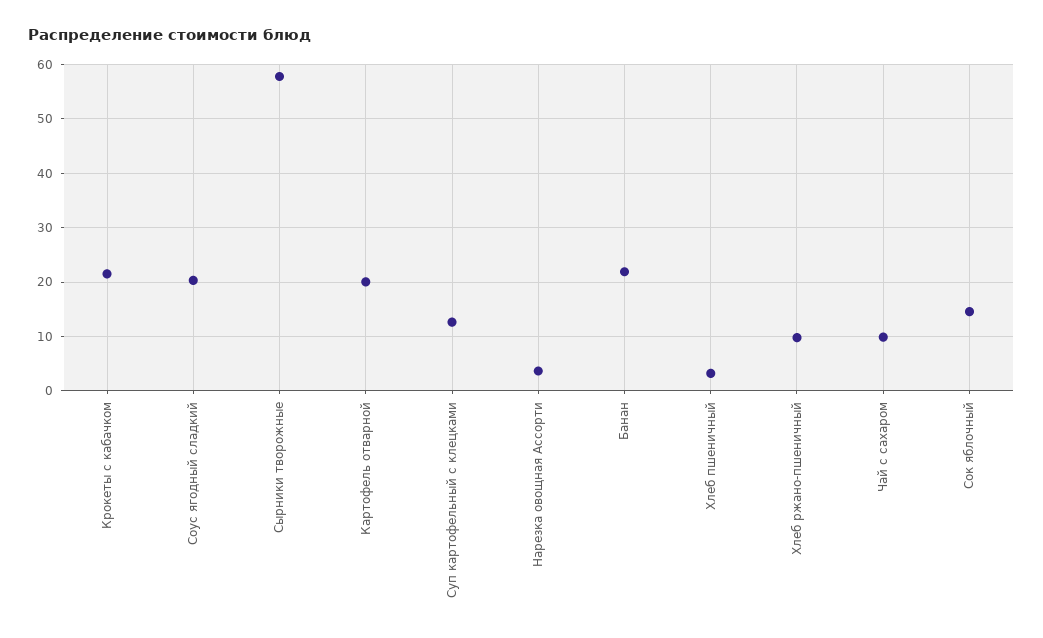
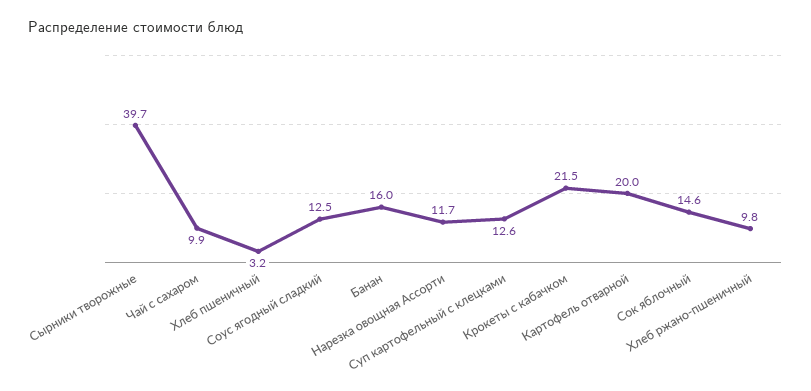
Соус ягодный сладкий: 20 -> 12.5
Сырники творожные: 58 -> 39.7
Нарезка овощная Ассорти: 4 -> 11.7
Банан: 22 -> 16

